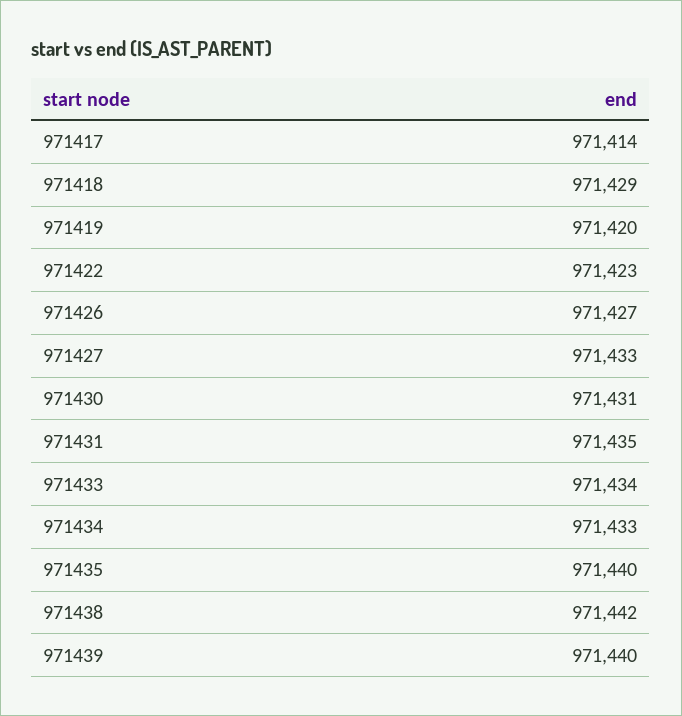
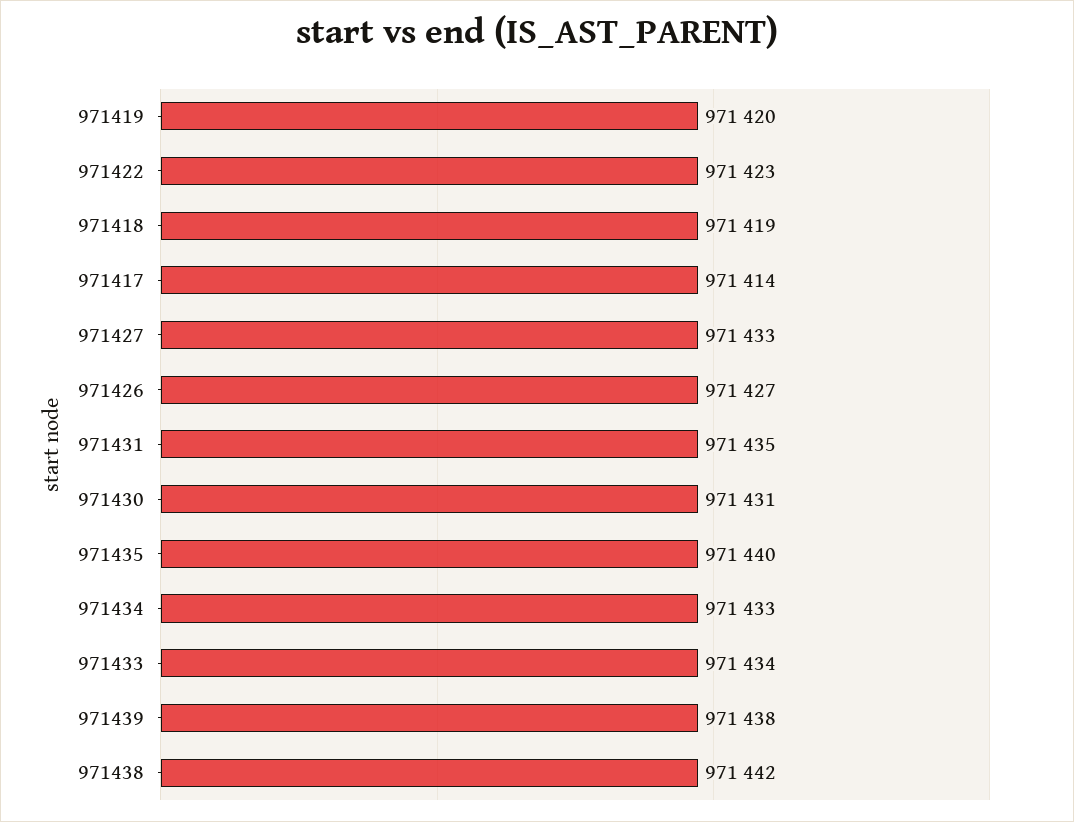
971418: 971429 -> 971419
971439: 971440 -> 971438

